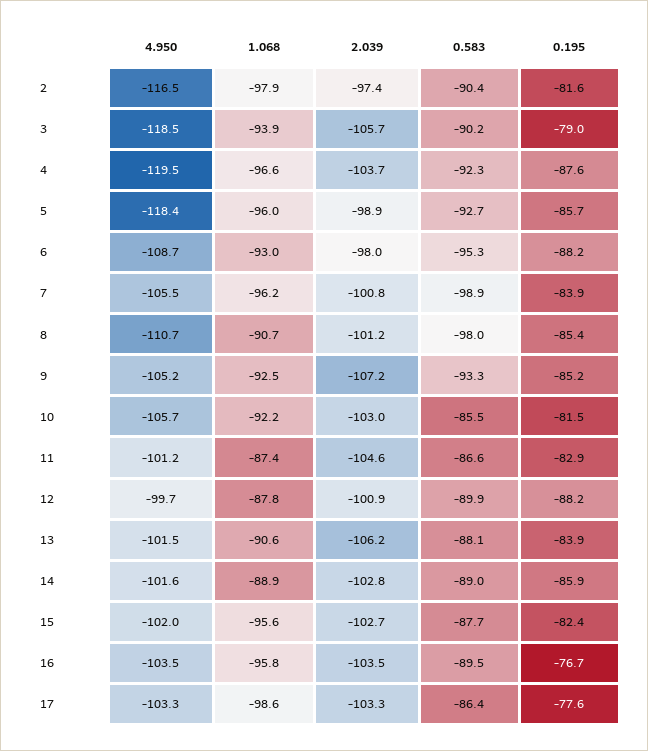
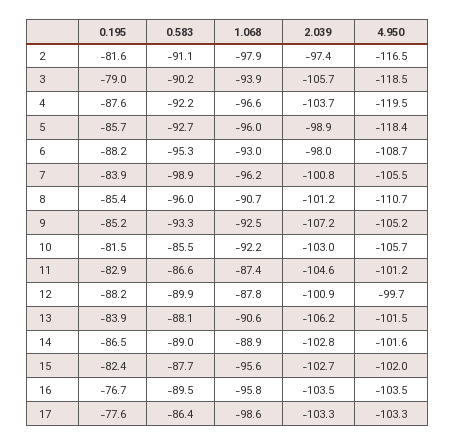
0.583, 2: -90.4 -> -91.1
0.583, 4: -92.3 -> -92.2
0.583, 8: -98 -> -96
0.195, 14: -85.9 -> -86.5

